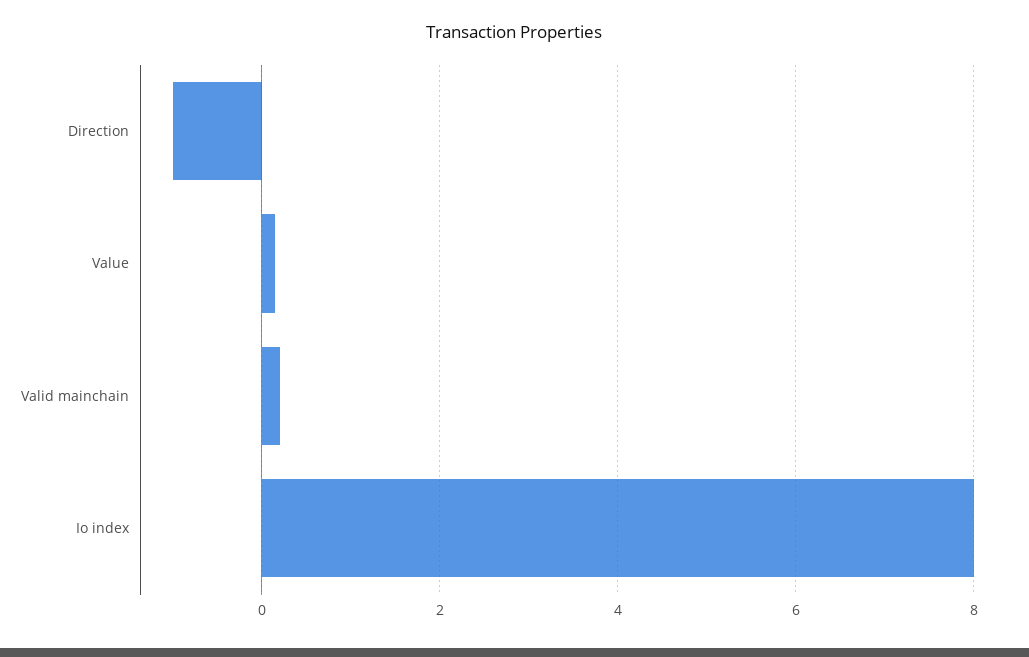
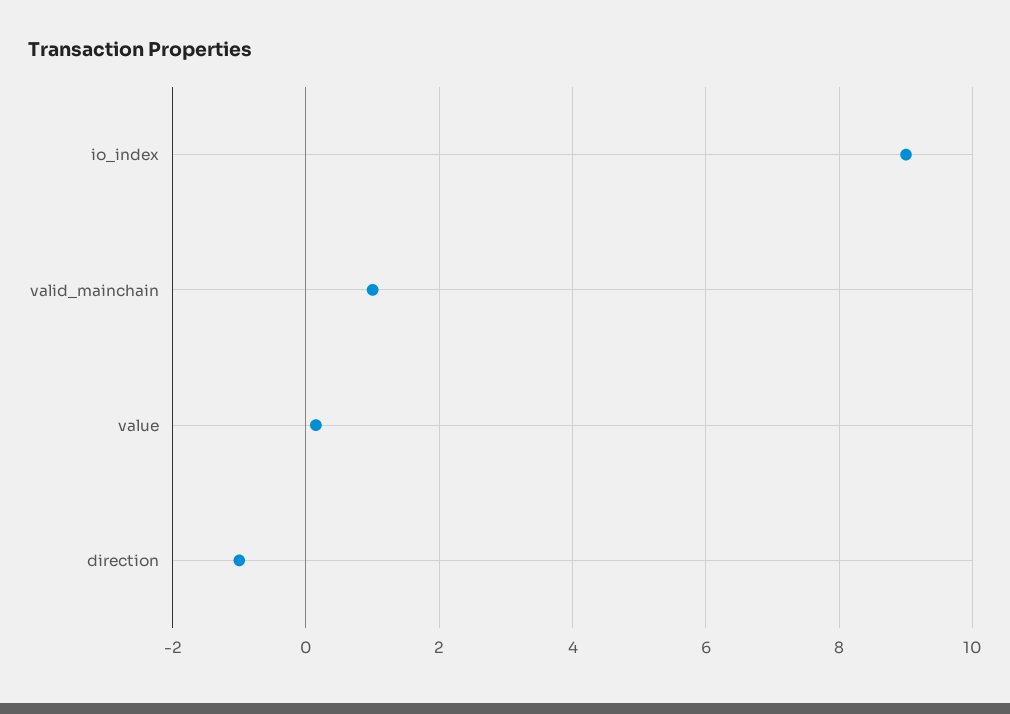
Valid mainchain: 0.2 -> 1
Io index: 8 -> 9

